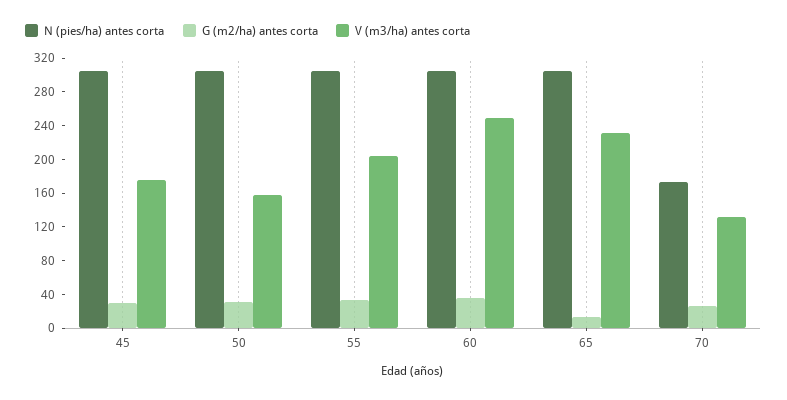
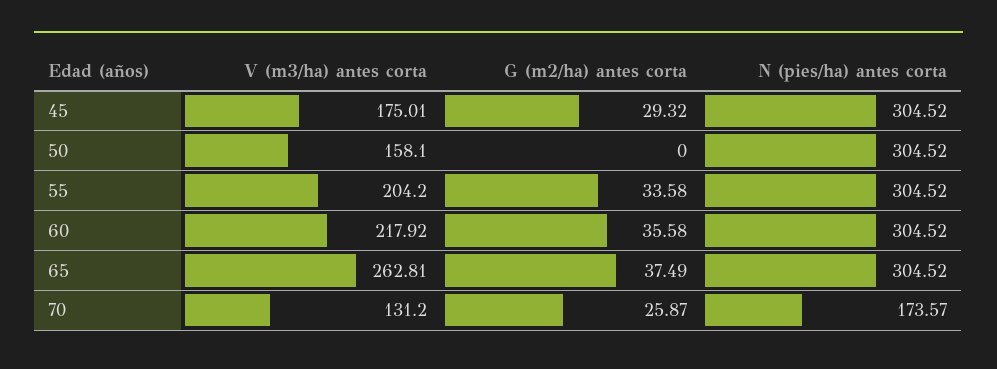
G (m2/ha) antes corta, 50: 30 -> 0
V (m3/ha) antes corta, 60: 250 -> 217.92
G (m2/ha) antes corta, 65: 10 -> 37.49
V (m3/ha) antes corta, 65: 230 -> 262.81

